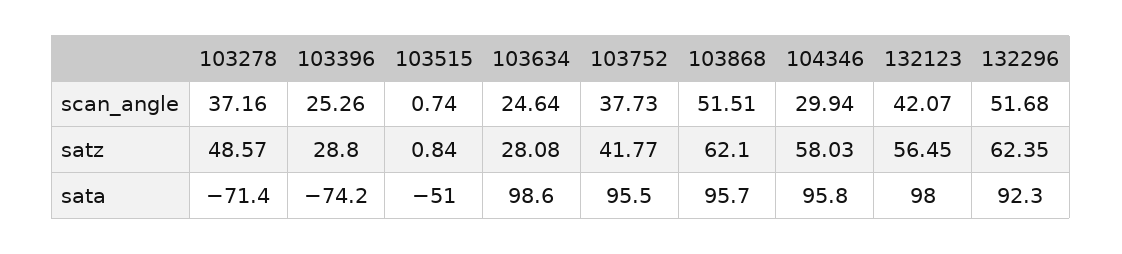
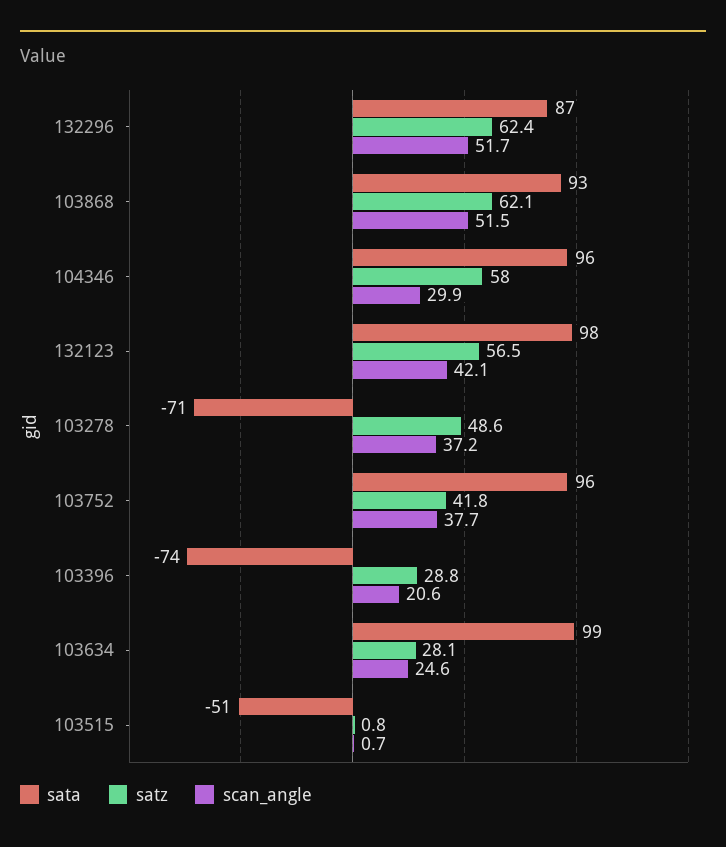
scan_angle, 103396: 25.26 -> 20.6
sata, 103868: 95.7 -> 93
sata, 132296: 92.3 -> 87

